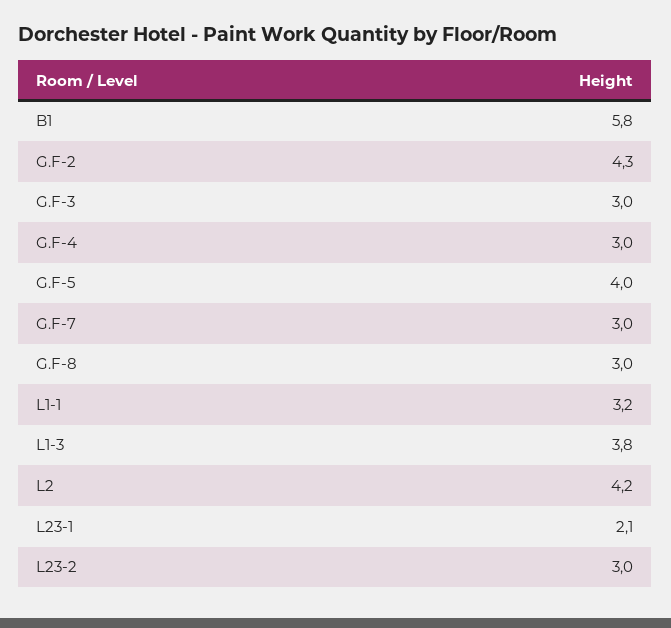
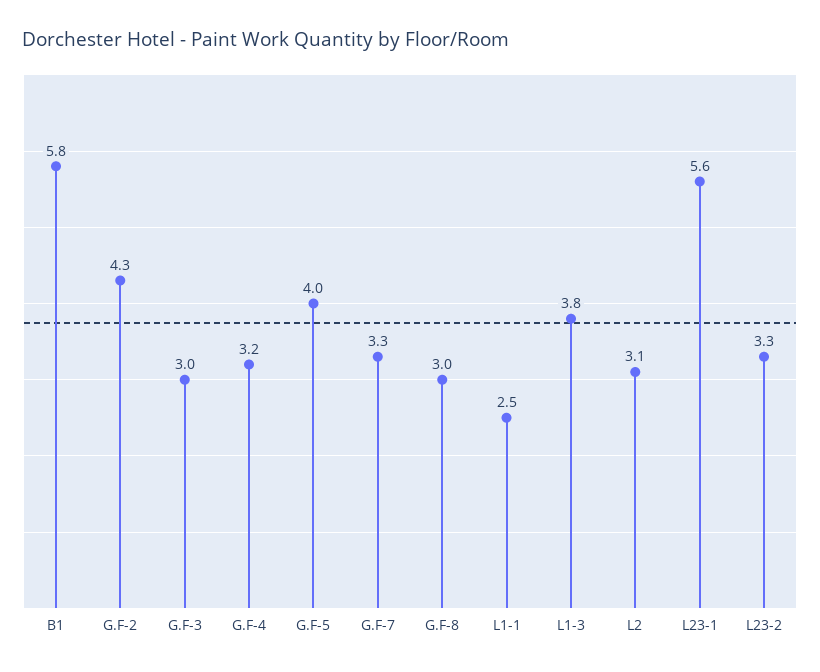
G.F-4: 3 -> 3.2
G.F-7: 3 -> 3.3
L1-1: 3.2 -> 2.5
L2: 4.2 -> 3.1
L23-1: 2.1 -> 5.6
L23-2: 3 -> 3.3

